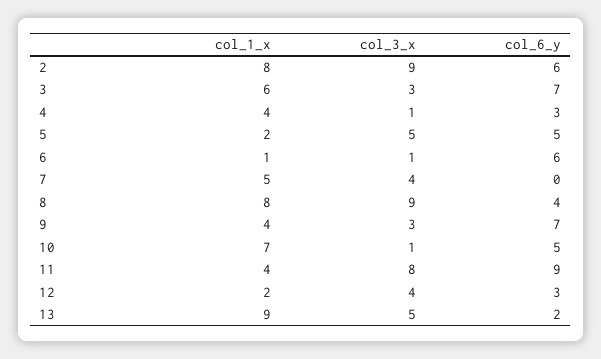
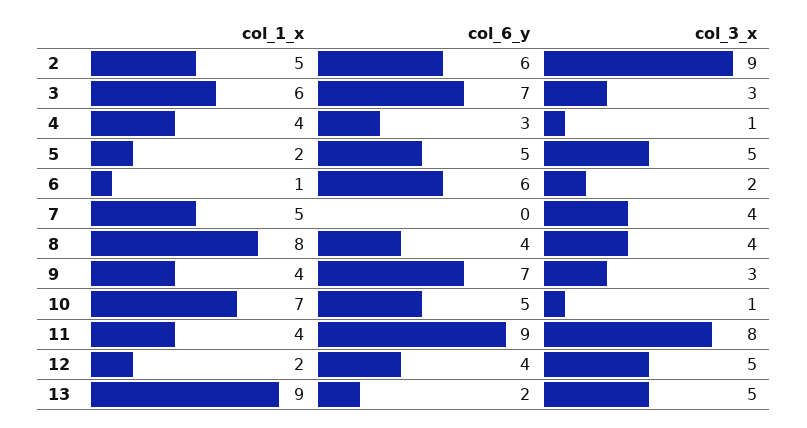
col_1_x, 2: 8 -> 5
col_3_x, 6: 1 -> 2
col_3_x, 8: 9 -> 4
col_3_x, 12: 4 -> 5
col_6_y, 12: 3 -> 4

